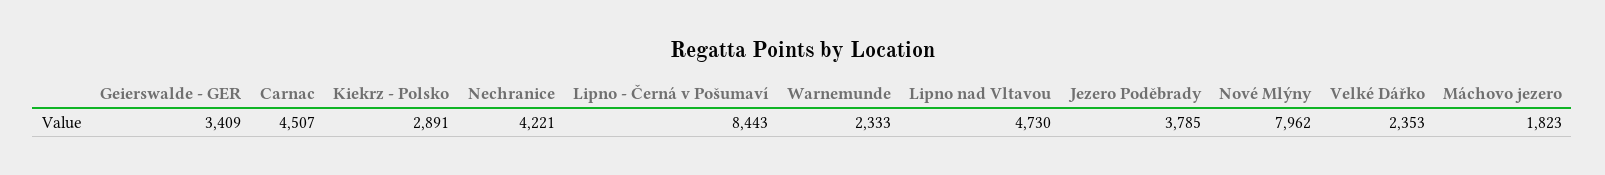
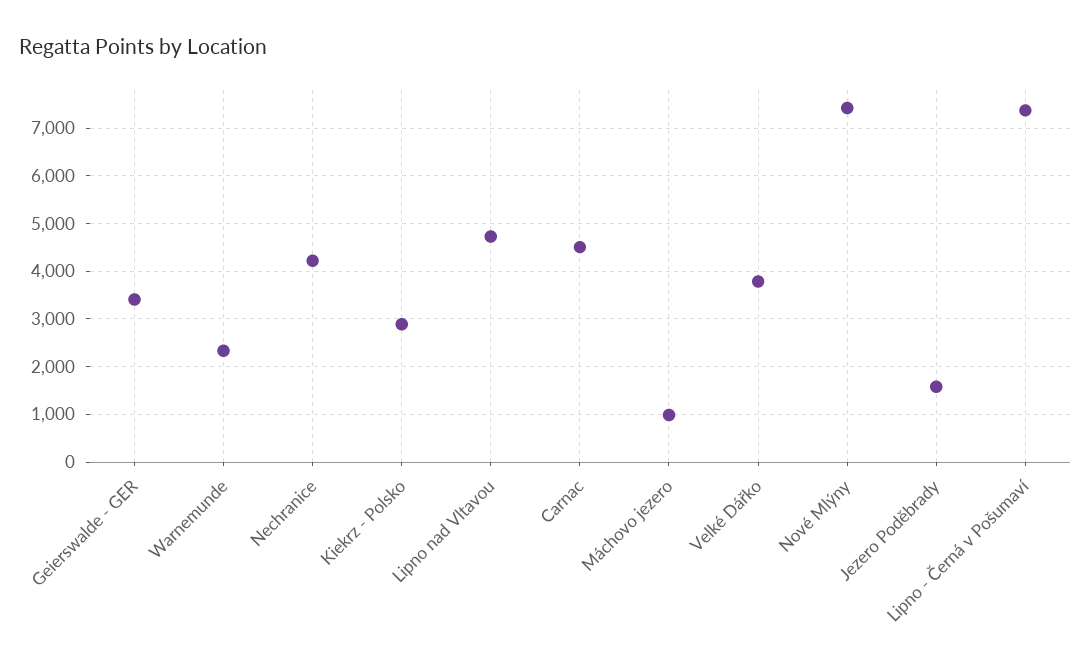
Lipno - Černá v Pošumaví: 8443 -> 7400
Jezero Poděbrady: 3785 -> 1600
Nové Mlýny: 7962 -> 7400
Velké Dářko: 2353 -> 3800
Máchovo jezero: 1823 -> 1000

